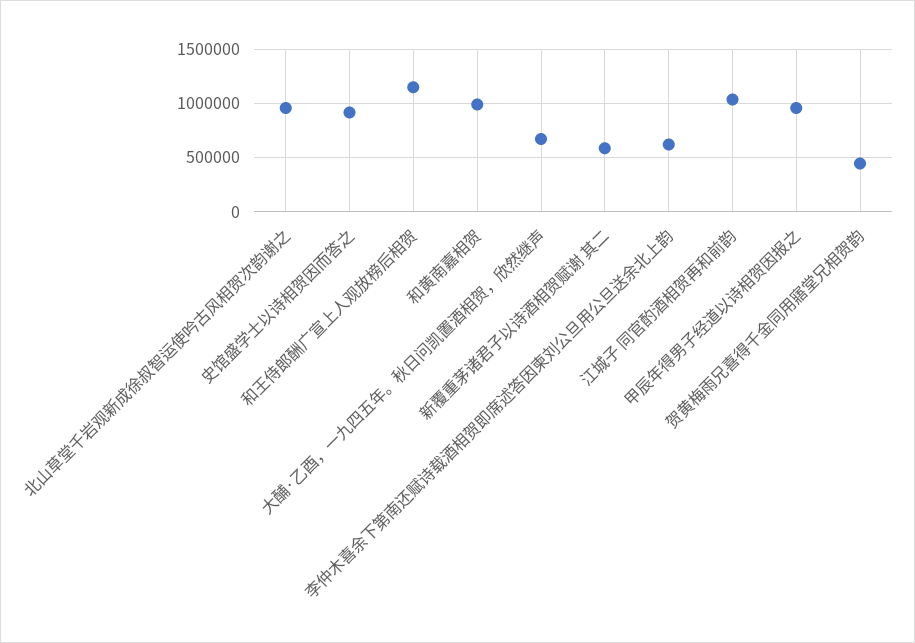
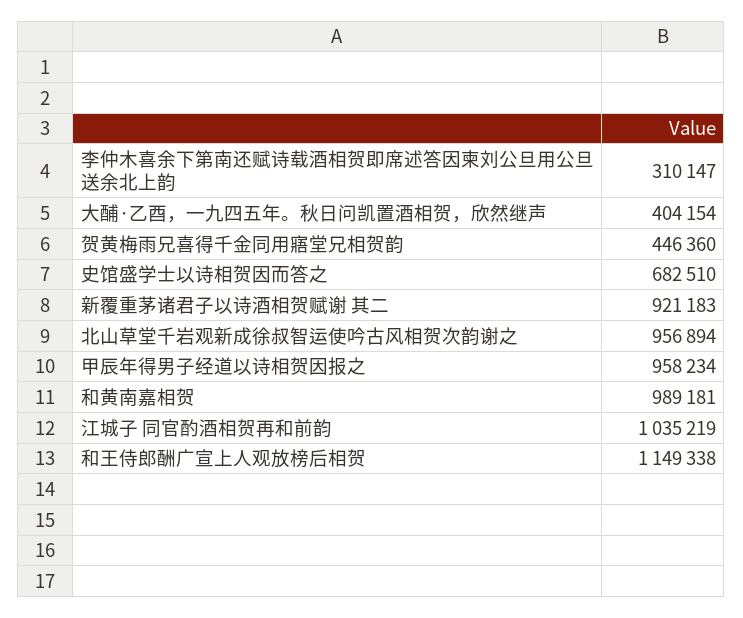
史馆盛学士以诗相贺因而答之: 900000 -> 682510
大酺·乙酉，一九四五年。秋日问凯置酒相贺，欣然继声: 700000 -> 404154
新覆重茅诸君子以诗酒相贺赋谢 其二: 600000 -> 921183
李仲木喜余下第南还赋诗载酒相贺即席述答因柬刘公旦用公旦送余北上韵: 600000 -> 310147

